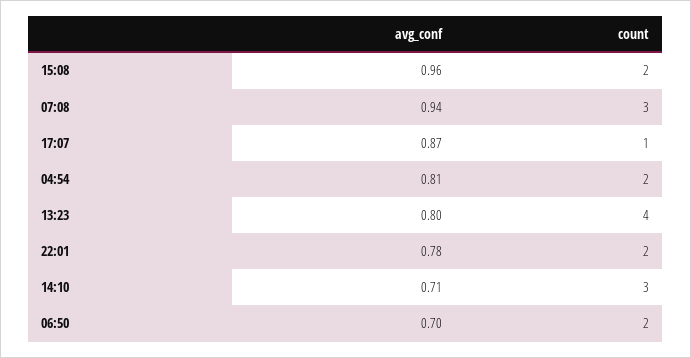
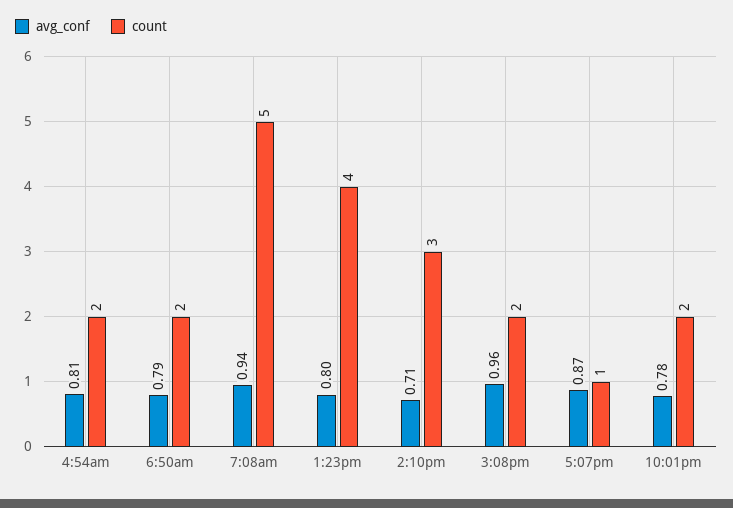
count, 07:08: 3 -> 5
avg_conf, 06:50: 0.7 -> 0.79

